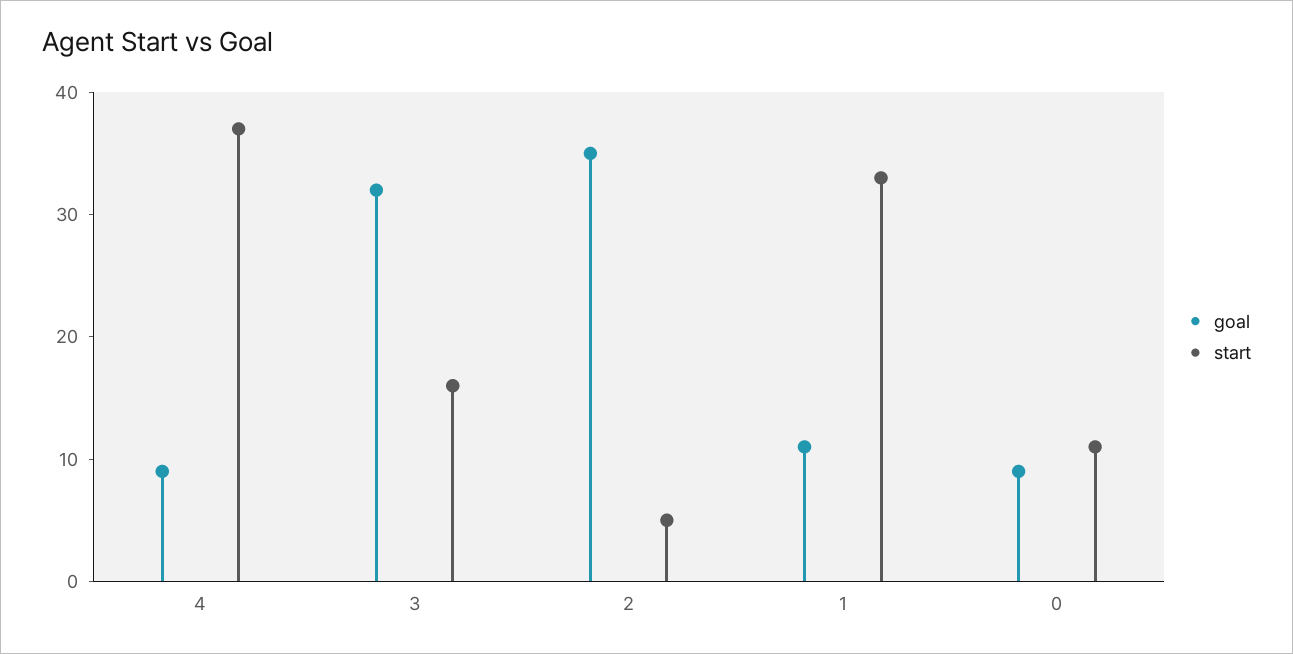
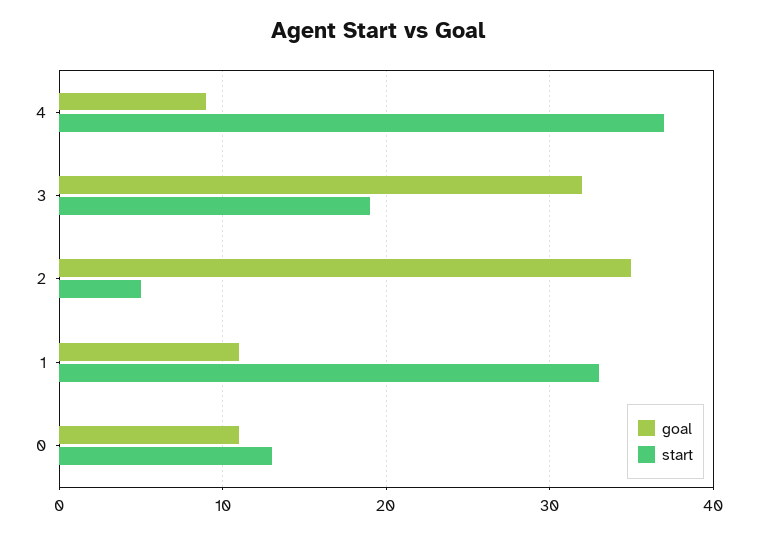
start, 3: 16 -> 19
goal, 0: 9 -> 11
start, 0: 11 -> 13

